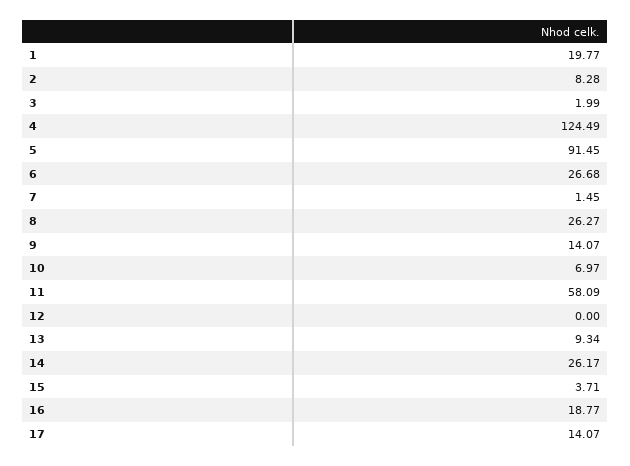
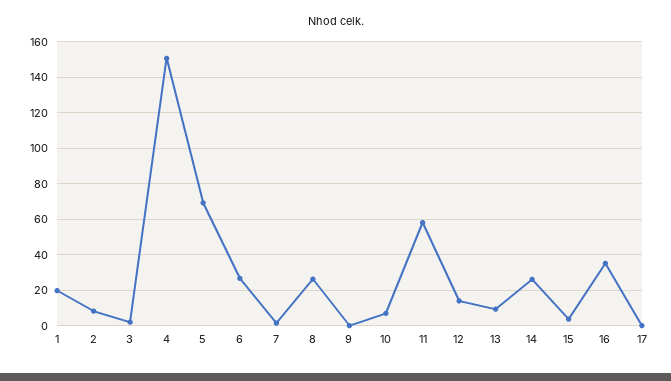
4: 124.49 -> 150
5: 91.45 -> 70
9: 14.07 -> 0
12: 0 -> 15
16: 18.77 -> 35
17: 14.07 -> 0

